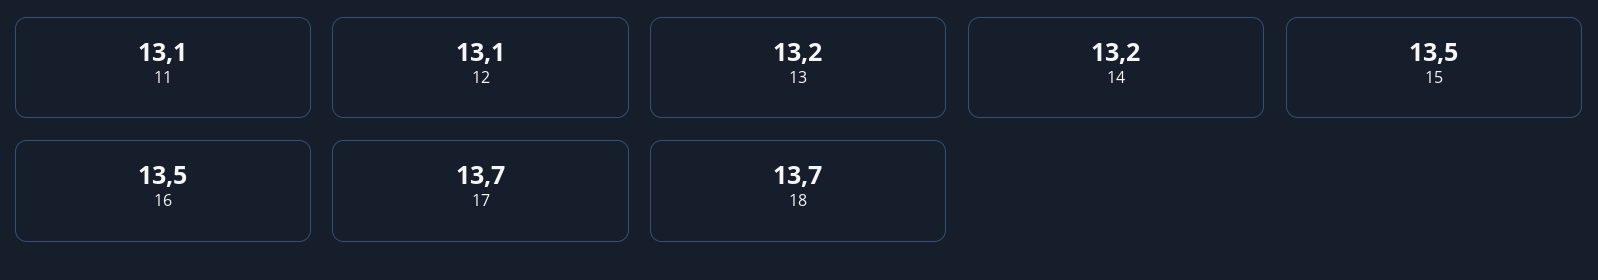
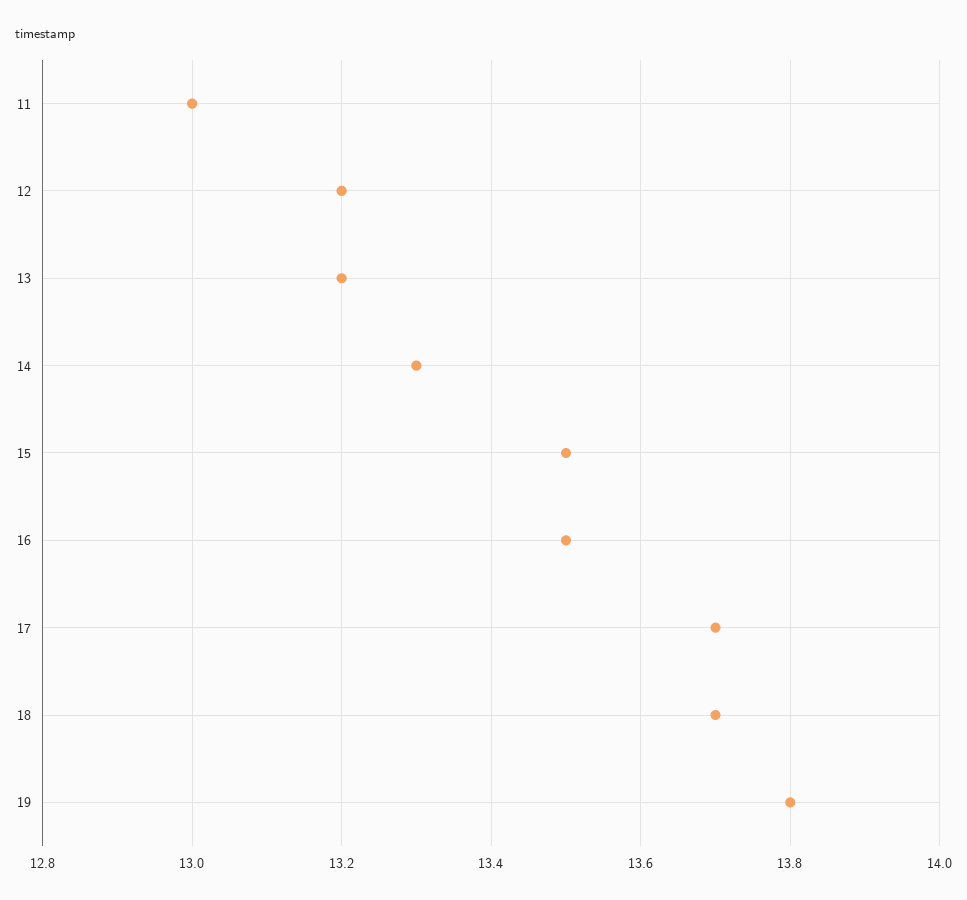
11: 13.1 -> 13
12: 13.1 -> 13.2
14: 13.2 -> 13.3
19: none -> 13.8

